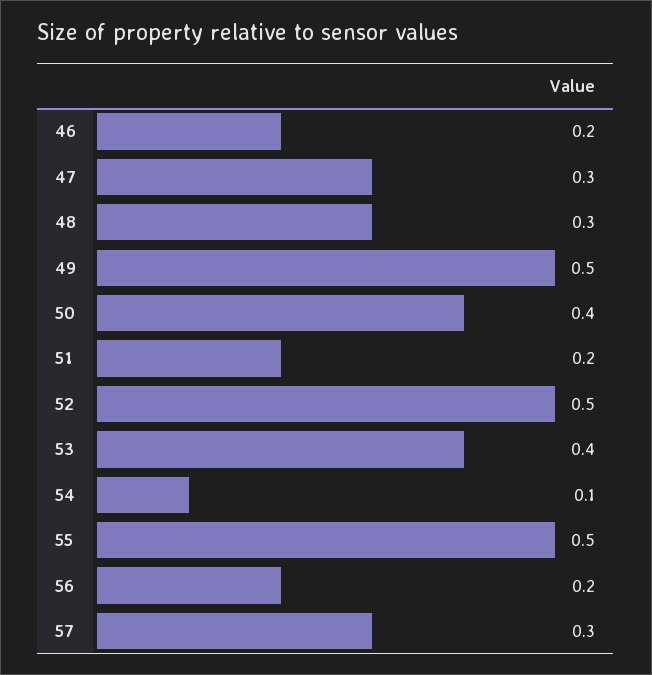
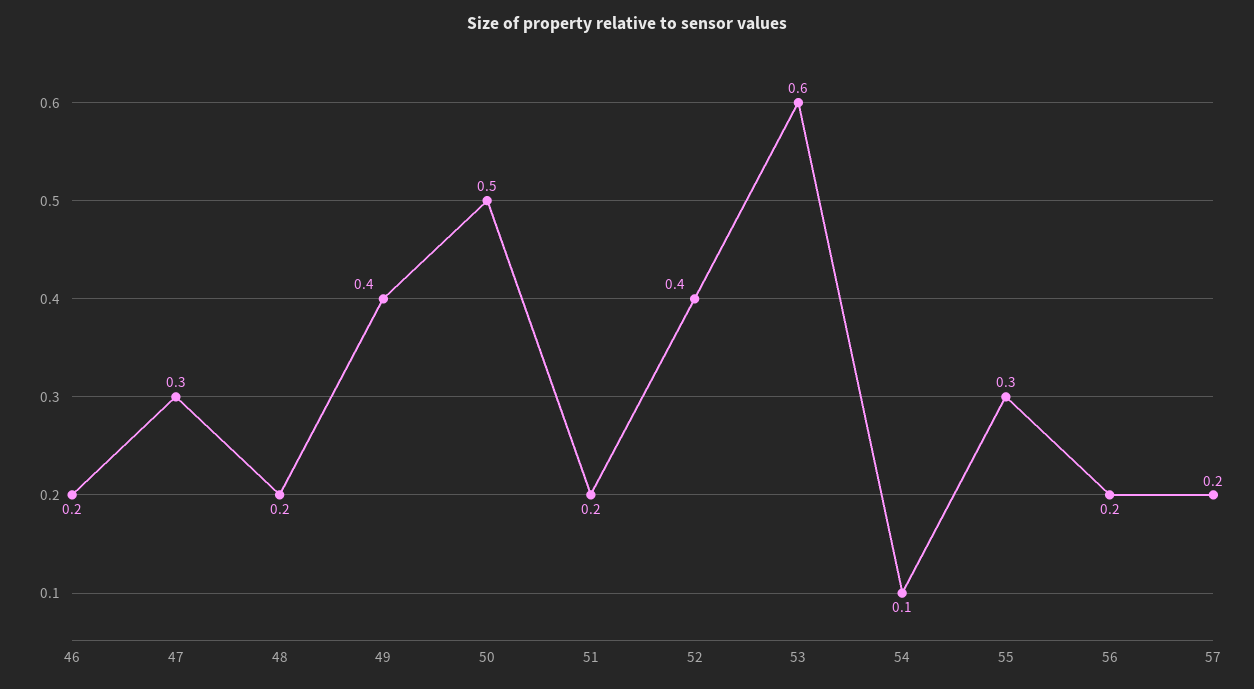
48: 0.3 -> 0.2
49: 0.5 -> 0.4
50: 0.4 -> 0.5
52: 0.5 -> 0.4
53: 0.4 -> 0.6
55: 0.5 -> 0.3
57: 0.3 -> 0.2

